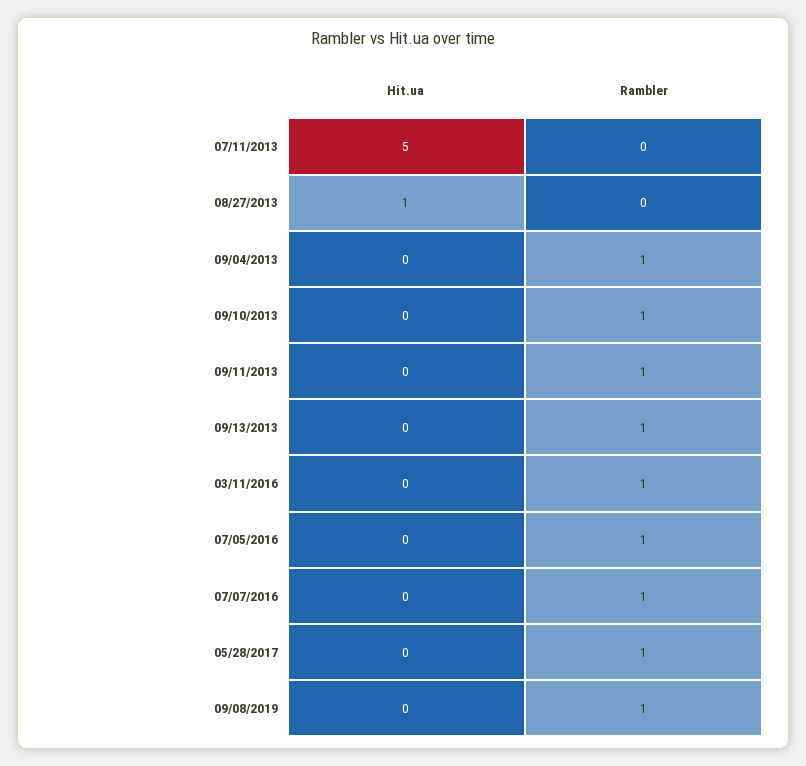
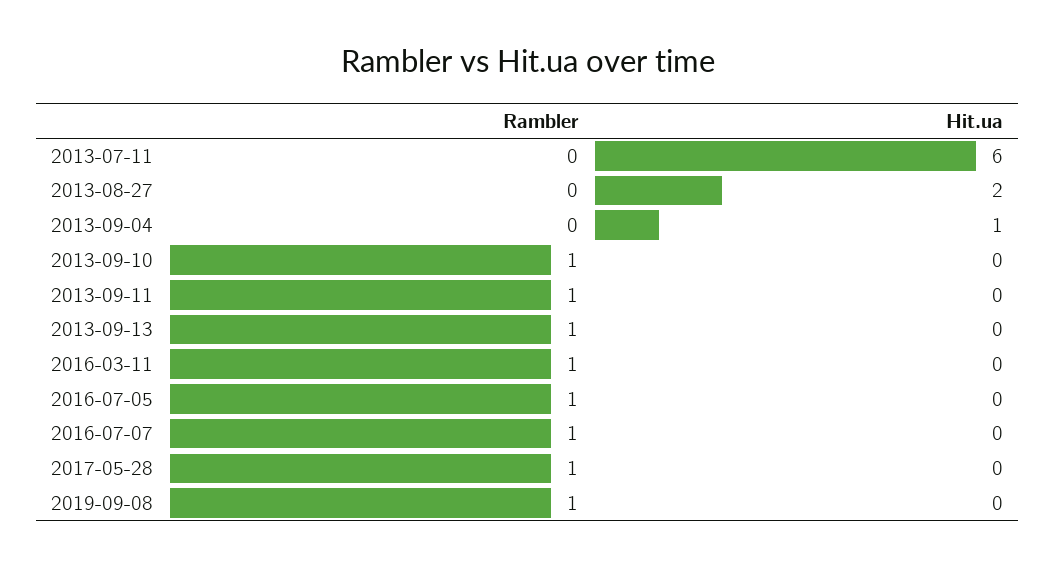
Hit.ua, 07/11/2013: 5 -> 6
Hit.ua, 08/27/2013: 1 -> 2
Hit.ua, 09/04/2013: 0 -> 1
Rambler, 09/04/2013: 1 -> 0

